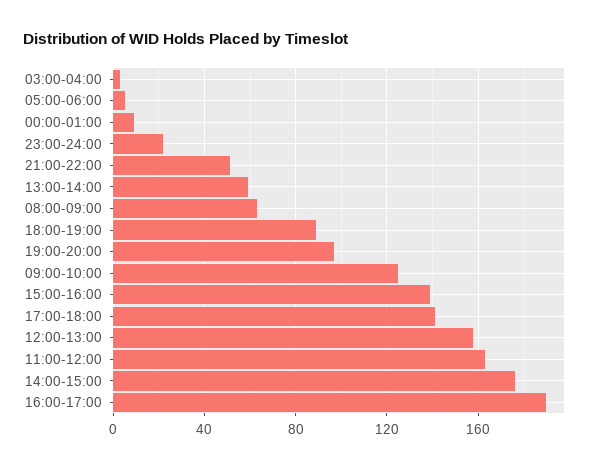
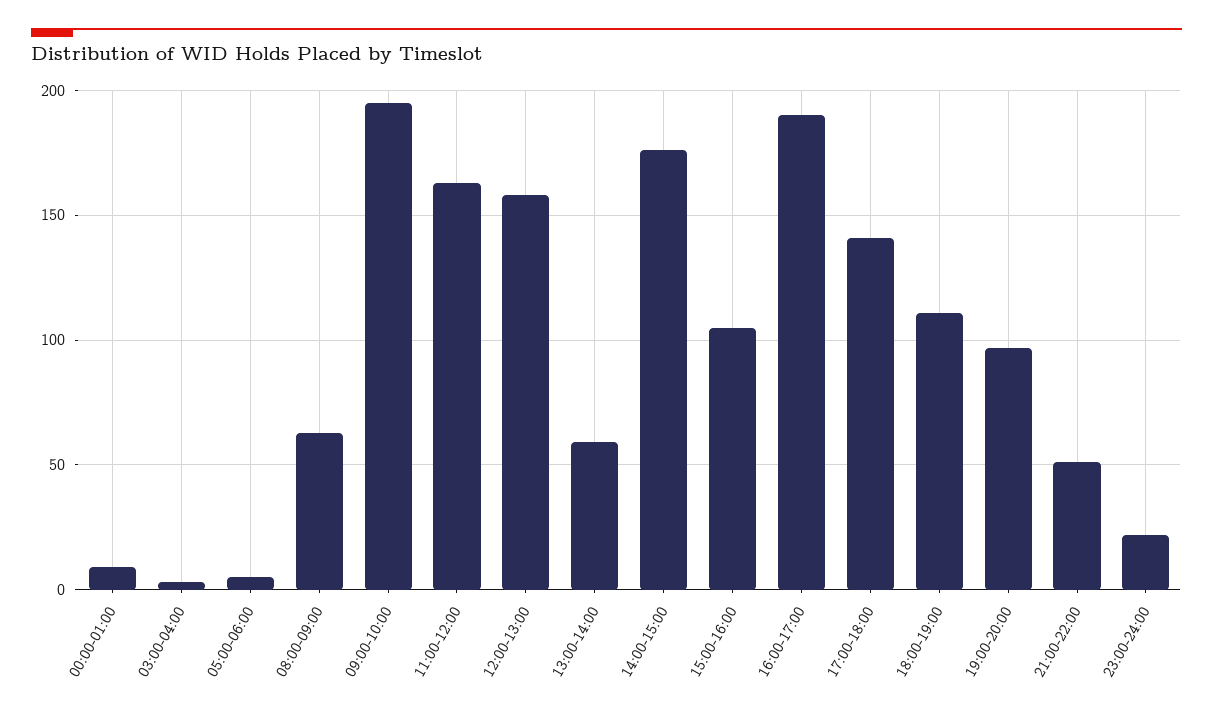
18:00-19:00: 90 -> 110
09:00-10:00: 125 -> 195
15:00-16:00: 140 -> 105

